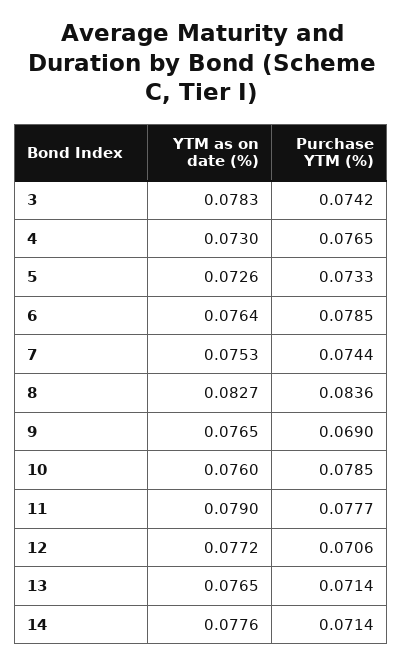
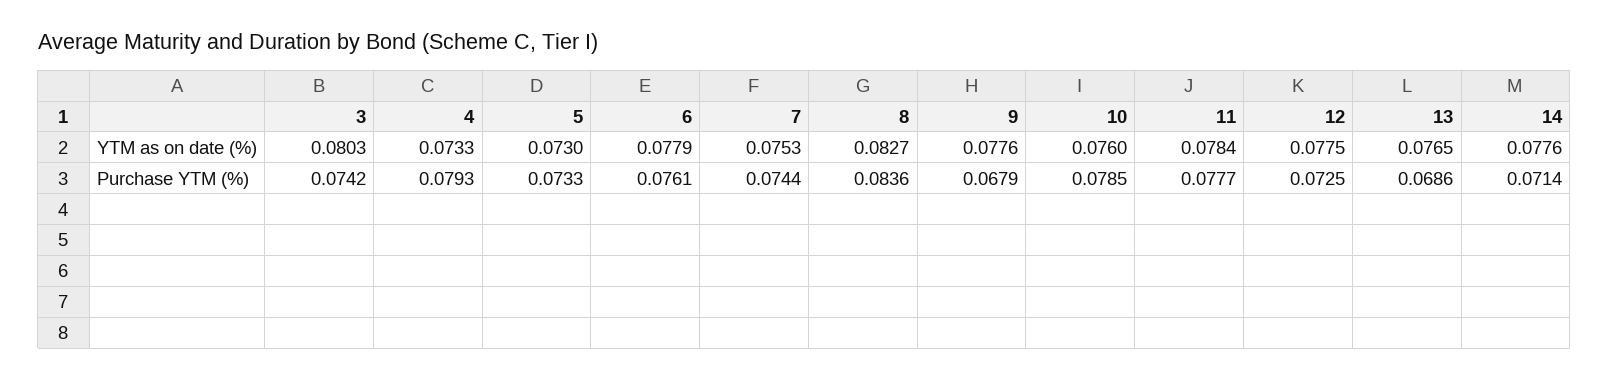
YTM as on date (%), 3: 0.0783 -> 0.0803
YTM as on date (%), 4: 0.073 -> 0.0733
Purchase YTM (%), 4: 0.0765 -> 0.0793
YTM as on date (%), 5: 0.0726 -> 0.073
YTM as on date (%), 6: 0.0764 -> 0.0779
Purchase YTM (%), 6: 0.0785 -> 0.0761
YTM as on date (%), 9: 0.0765 -> 0.0776
Purchase YTM (%), 9: 0.069 -> 0.0679
YTM as on date (%), 11: 0.079 -> 0.0784
YTM as on date (%), 12: 0.0772 -> 0.0775
Purchase YTM (%), 12: 0.0706 -> 0.0725
Purchase YTM (%), 13: 0.0714 -> 0.0686

